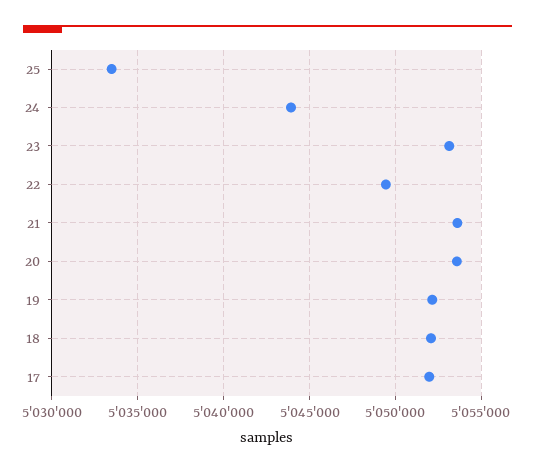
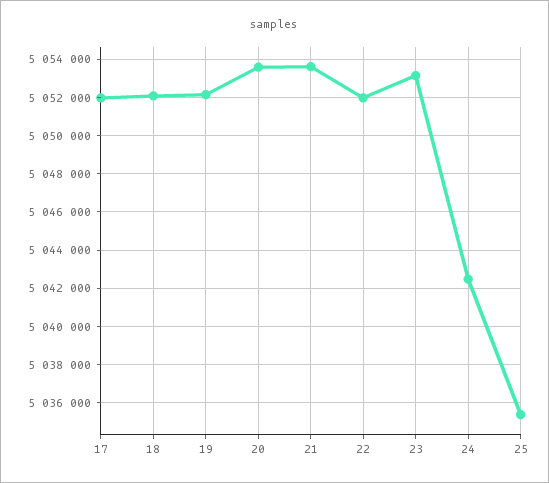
25: 5033500 -> 5035500
24: 5044000 -> 5042500
22: 5049500 -> 5052000

